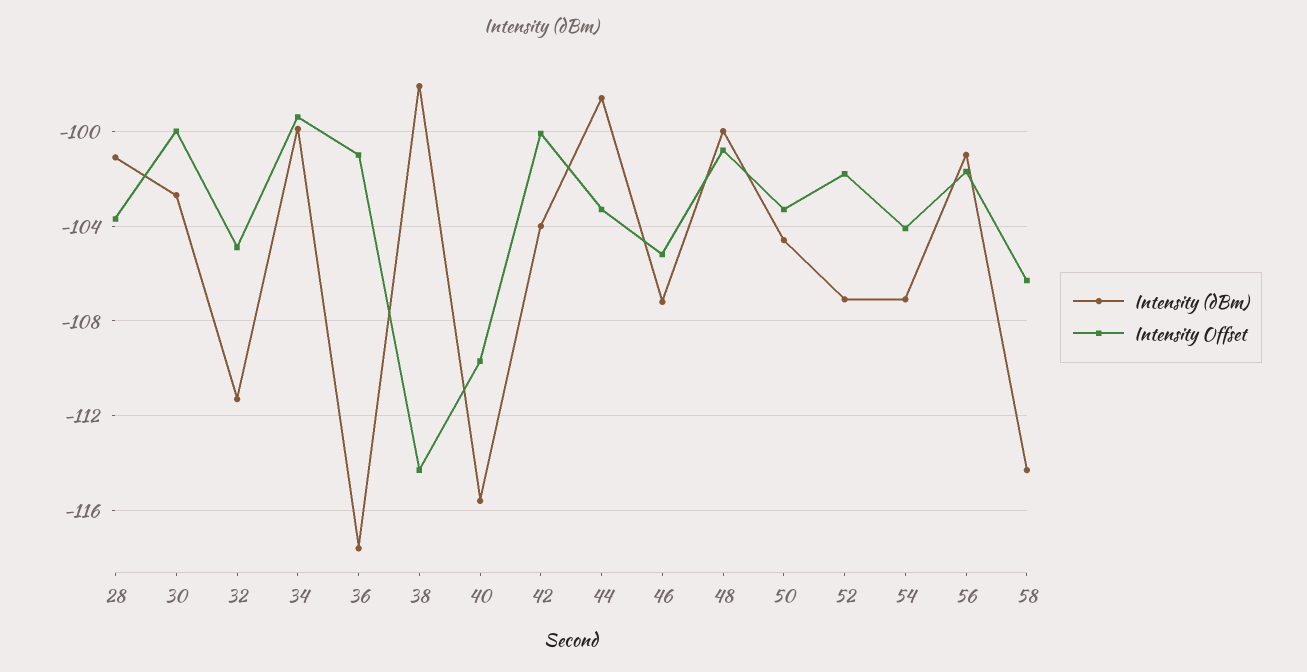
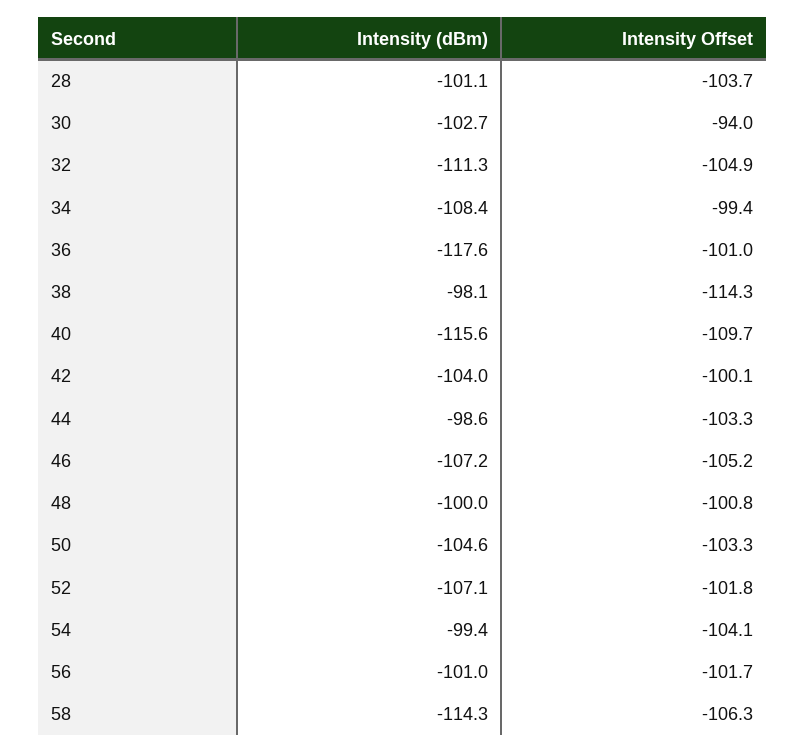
Intensity Offset, 30: -100 -> -94
Intensity (dBm), 34: -100 -> -108.4
Intensity (dBm), 54: -107 -> -99.4

